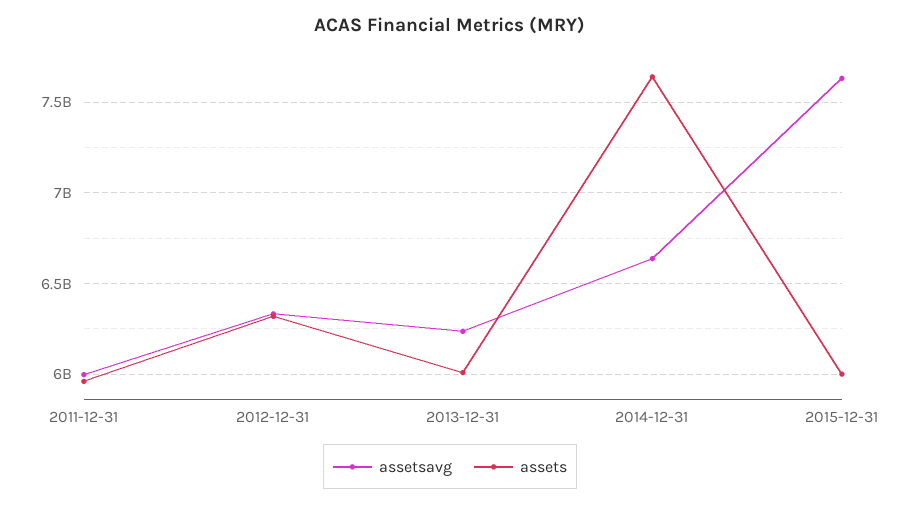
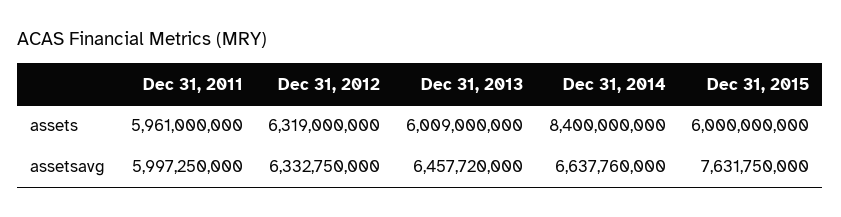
assetsavg, 2013-12-31: 6250000000 -> 6457720000
assets, 2014-12-31: 7650000000 -> 8400000000

